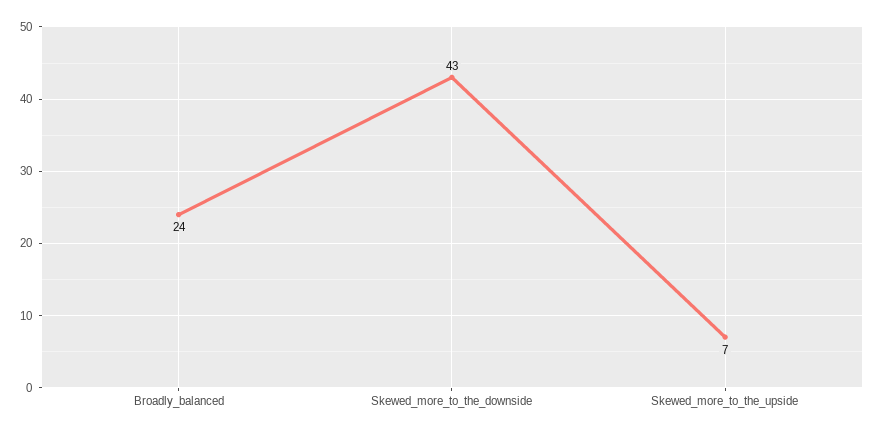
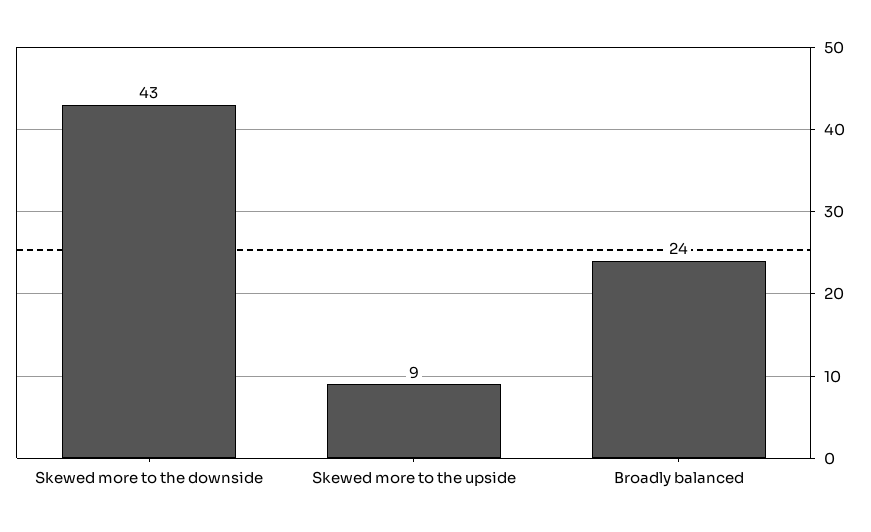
Skewed_more_to_the_upside: 7 -> 9

